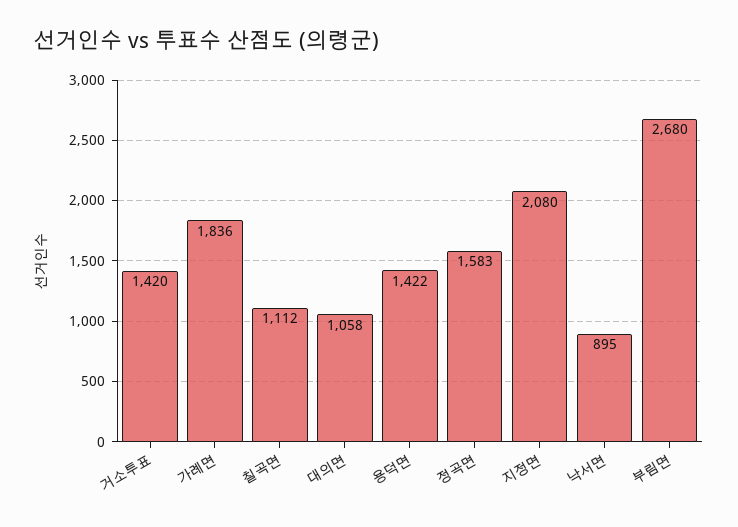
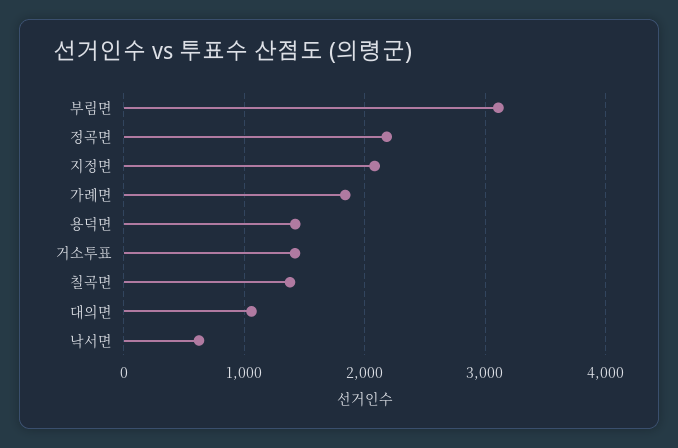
칠곡면: 1112 -> 1400
정곡면: 1583 -> 2200
낙서면: 895 -> 600
부림면: 2680 -> 3100

